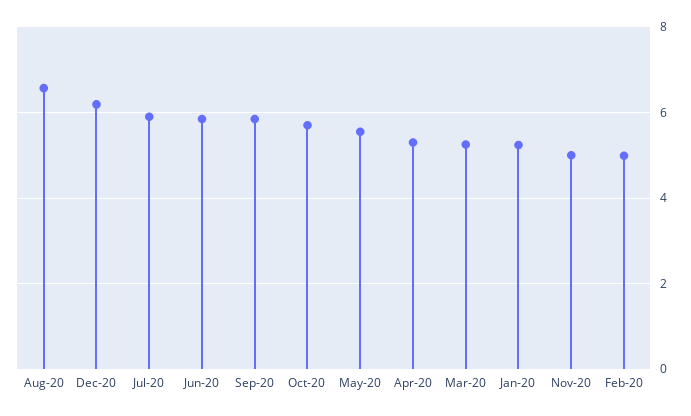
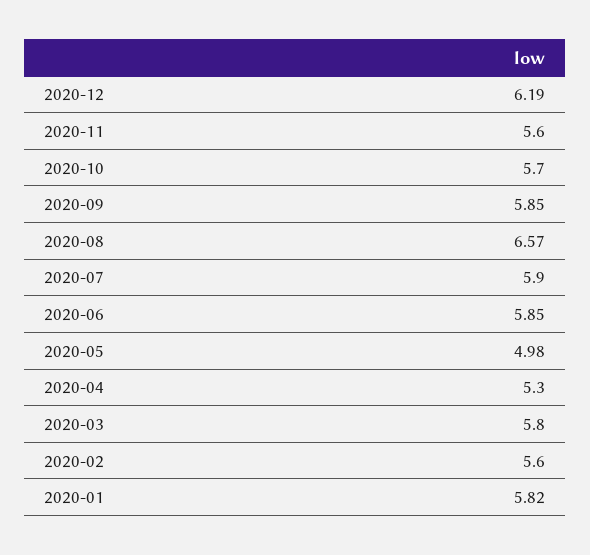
May-20: 5.6 -> 4.98
Mar-20: 5.2 -> 5.8
Jan-20: 5.2 -> 5.82
Nov-20: 5 -> 5.6
Feb-20: 5 -> 5.6

